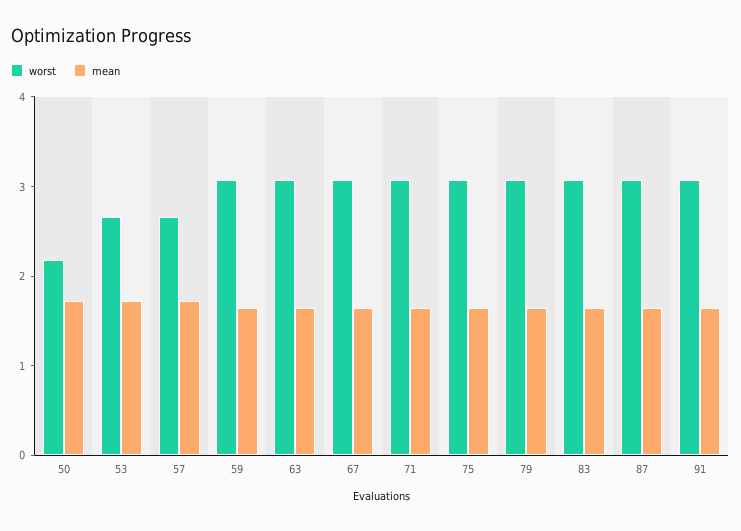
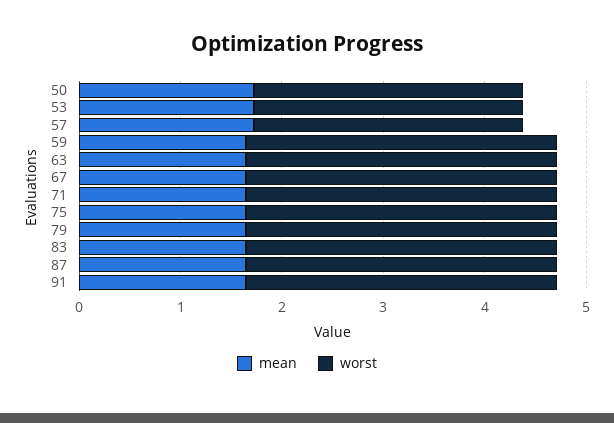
worst, 50: 2.2 -> 2.6

